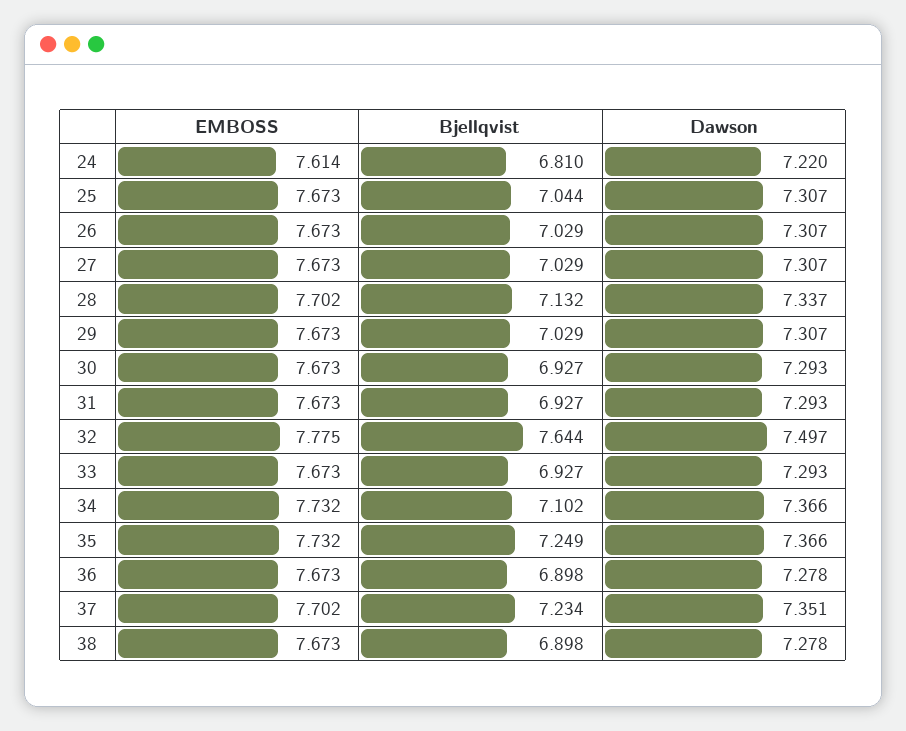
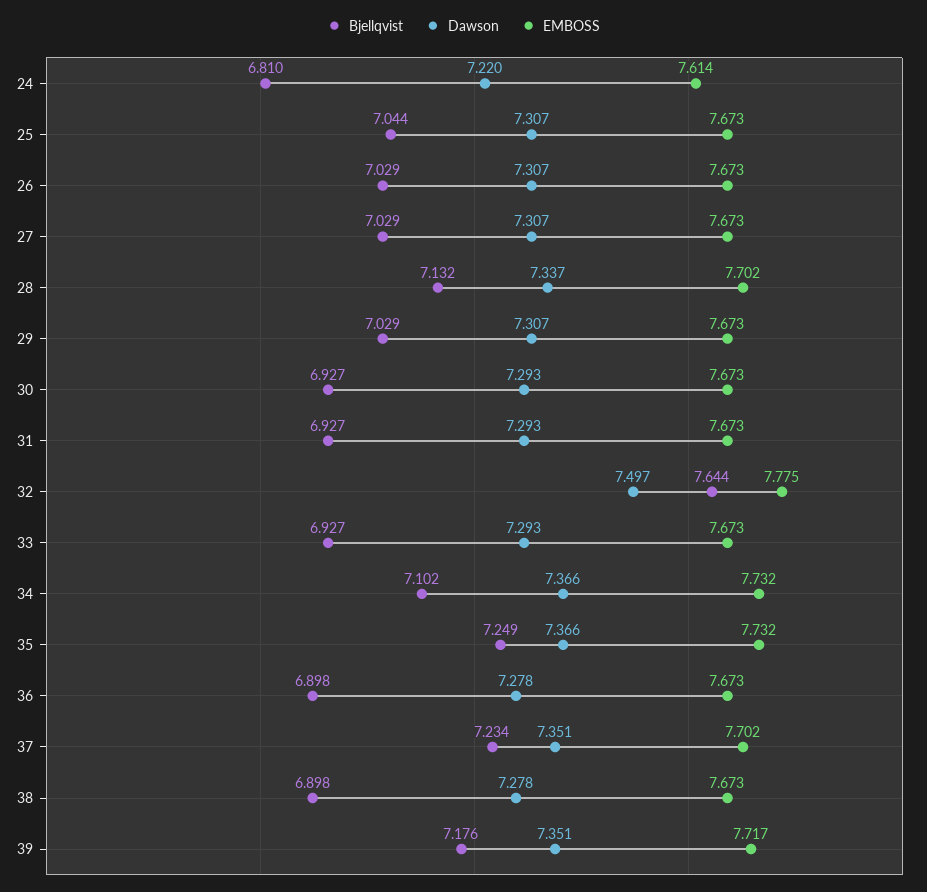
Bjellqvist, 39: none -> 7.176
Dawson, 39: none -> 7.351
EMBOSS, 39: none -> 7.717

